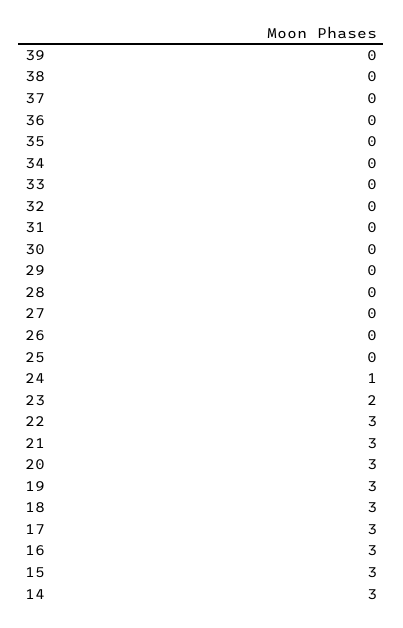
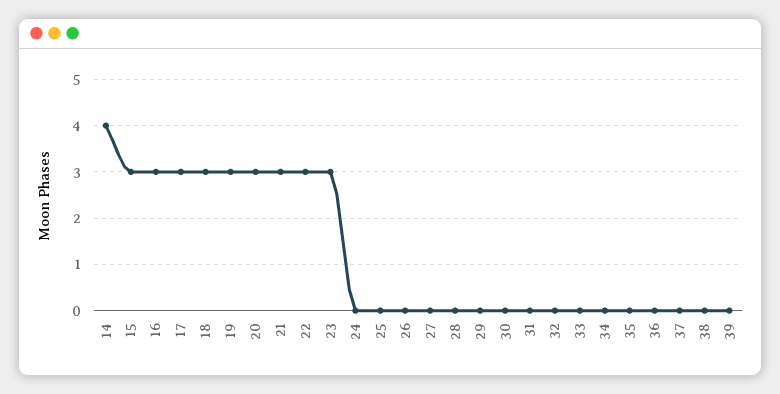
24: 1 -> 0
23: 2 -> 3
14: 3 -> 4

